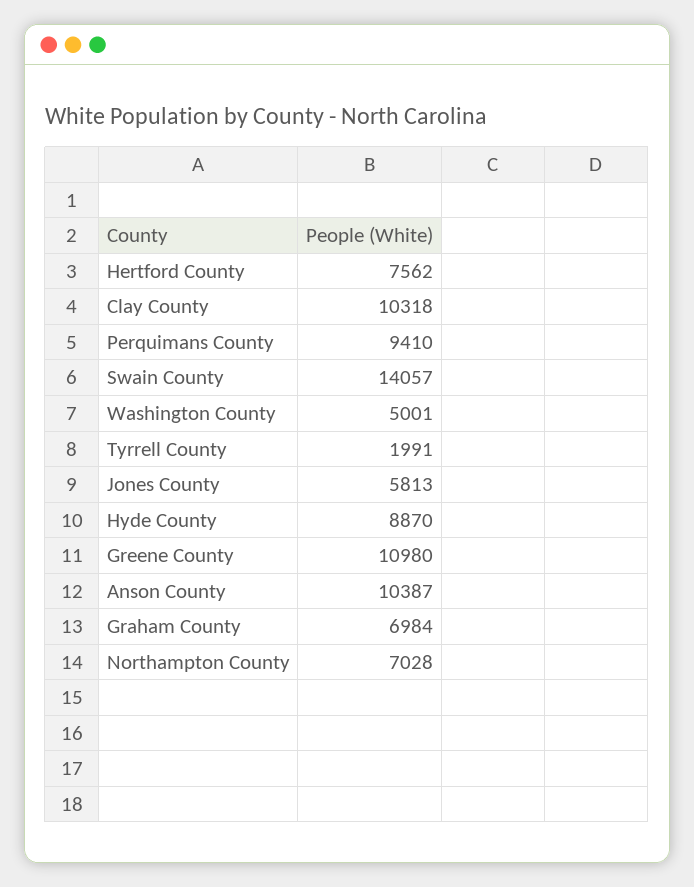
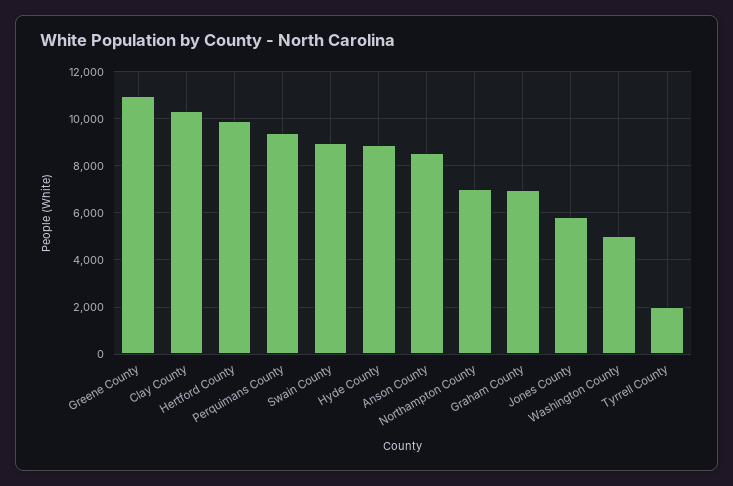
Hertford County: 7562 -> 10000
Swain County: 14057 -> 9000
Anson County: 10387 -> 8500

